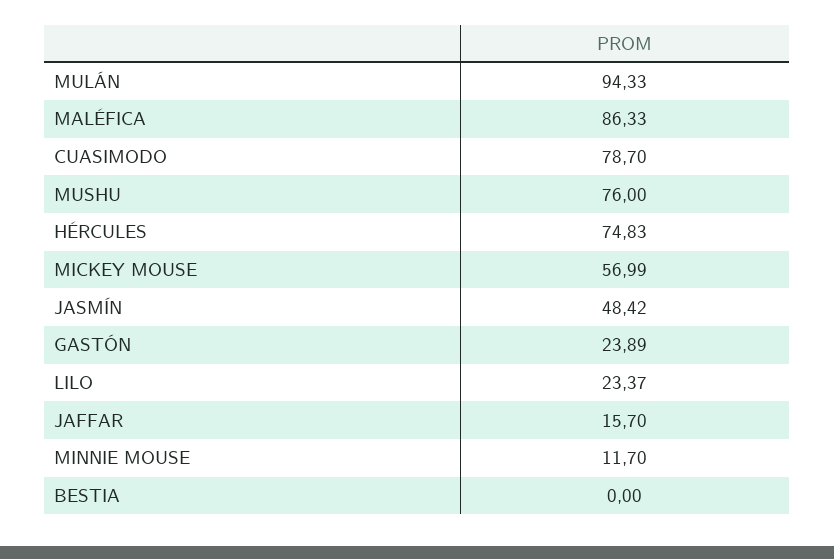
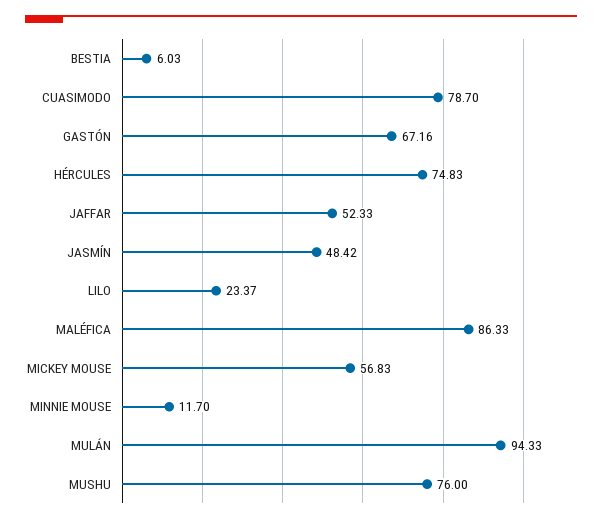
MICKEY MOUSE: 56.99 -> 56.83
GASTÓN: 23.89 -> 67.16
JAFFAR: 15.7 -> 52.33
BESTIA: 0 -> 6.03

